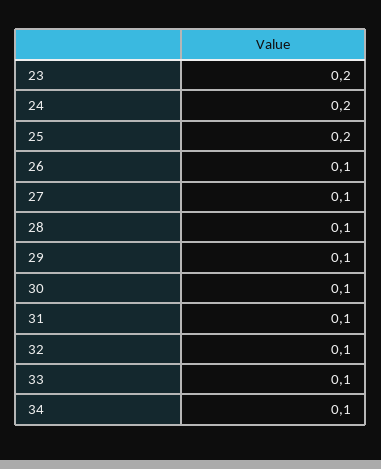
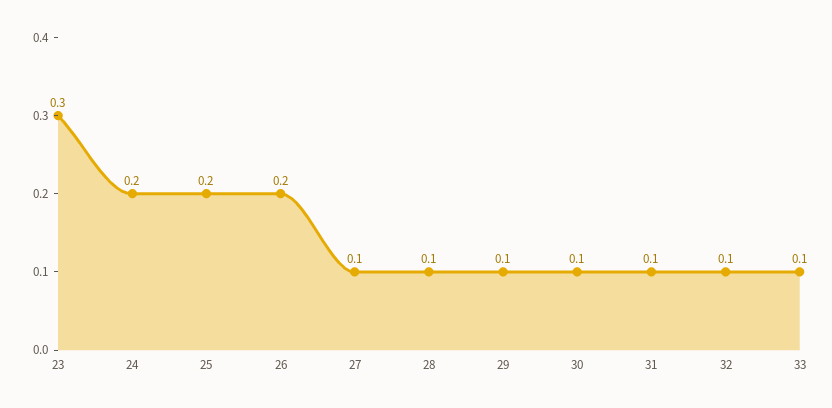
23: 0.2 -> 0.3
26: 0.1 -> 0.2
34: 0.1 -> none

